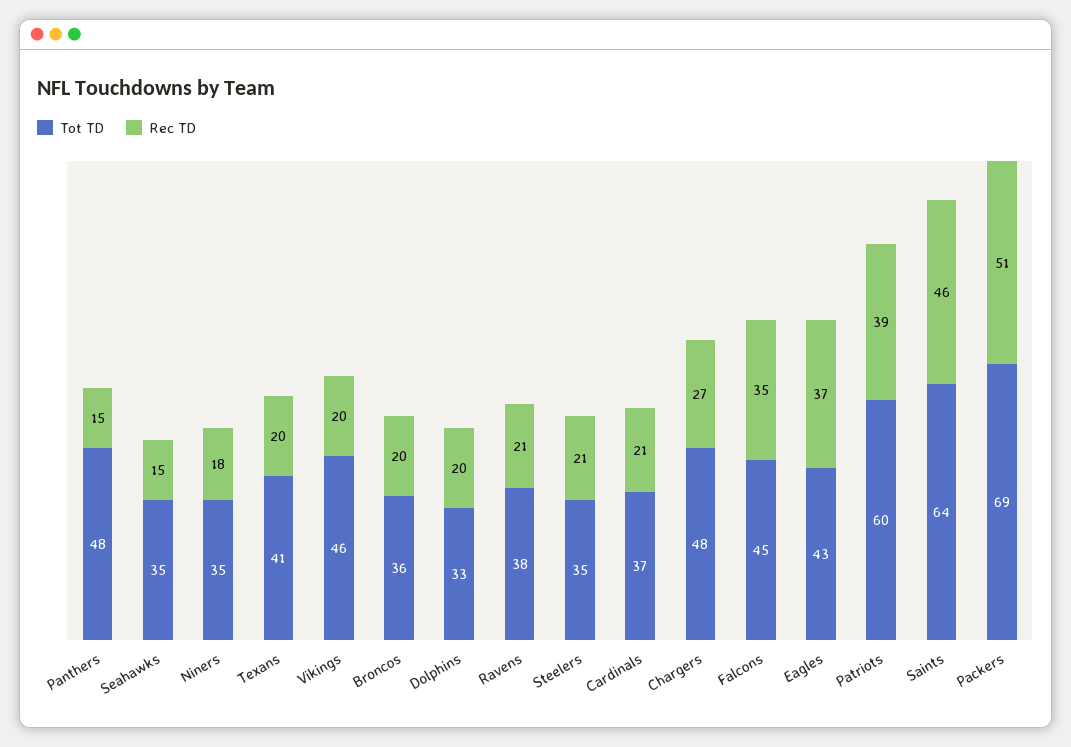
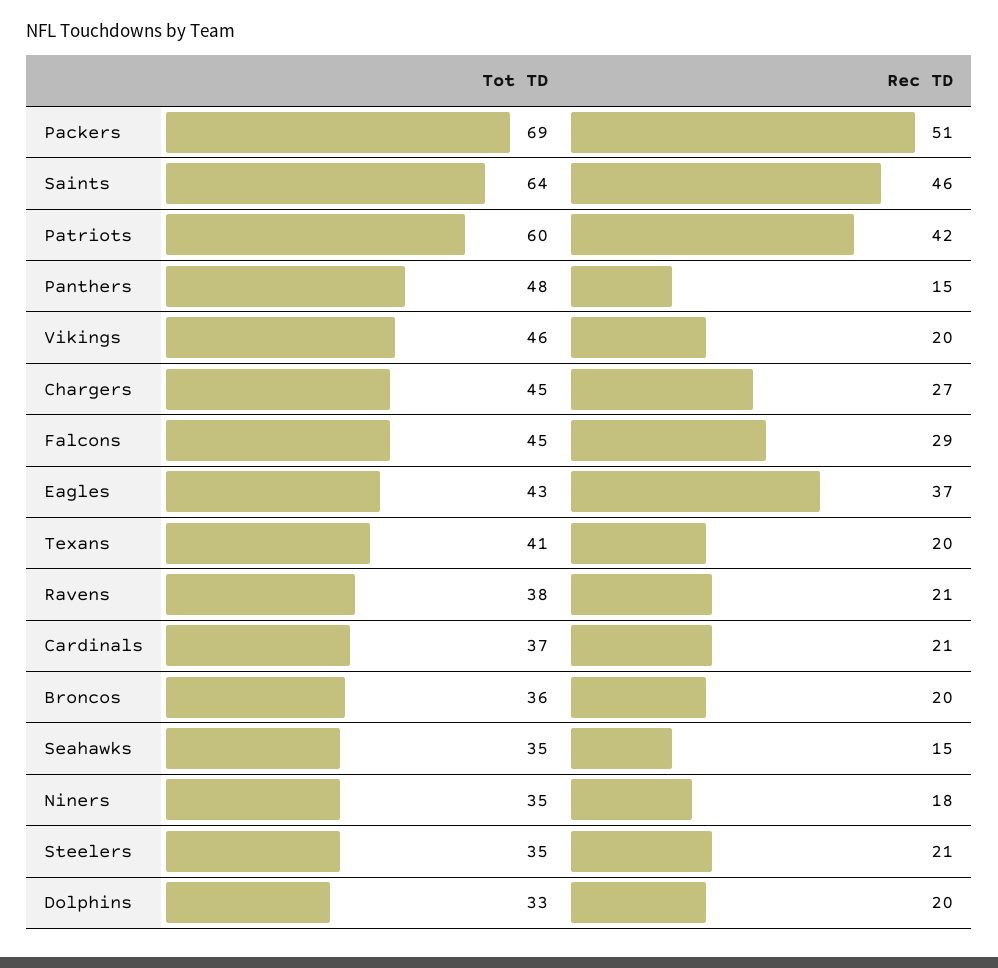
Tot TD, Chargers: 48 -> 45
Rec TD, Falcons: 35 -> 29
Rec TD, Patriots: 39 -> 42

